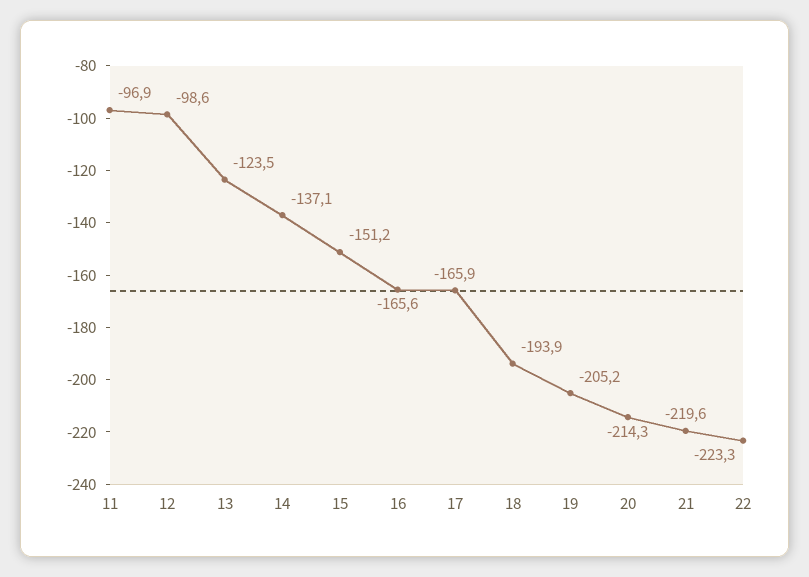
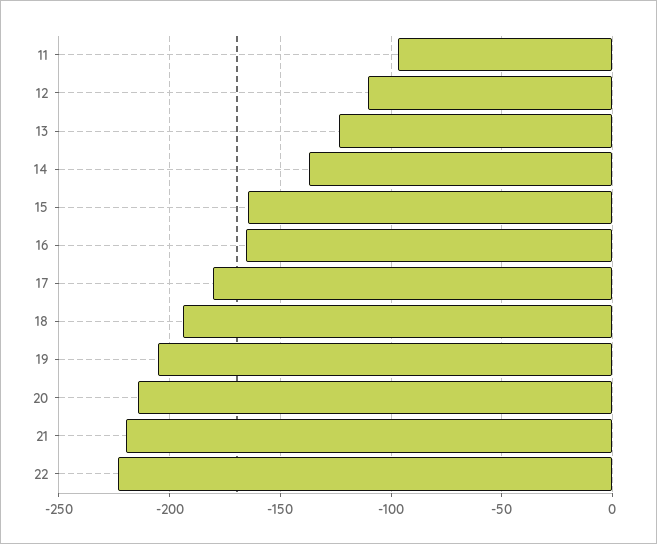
12: -98.6 -> -110
15: -151.2 -> -165
17: -165.9 -> -180

